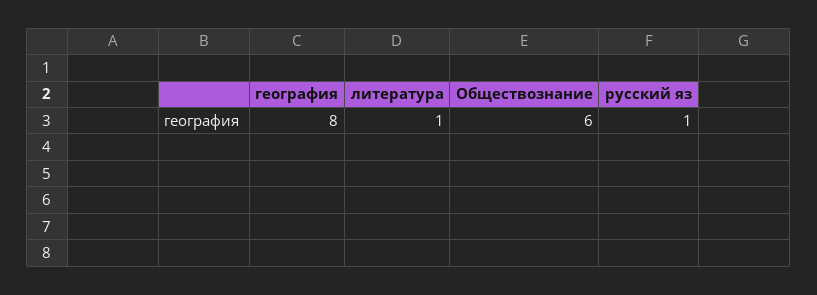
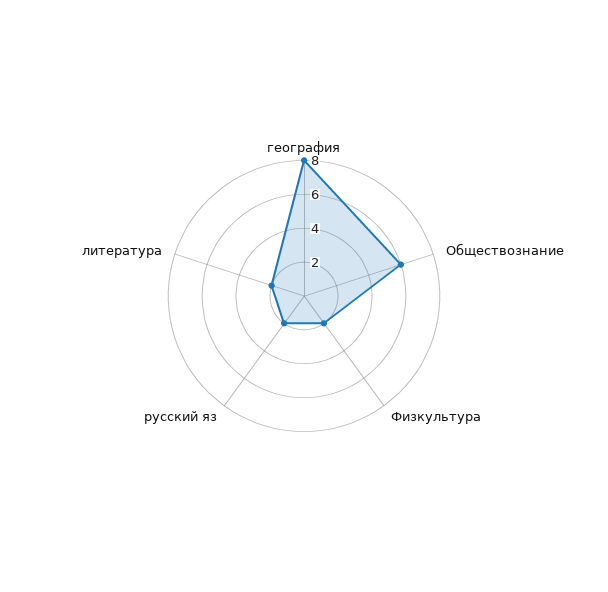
литература: 1 -> 2
русский яз: 1 -> 2
Физкультура: none -> 2

